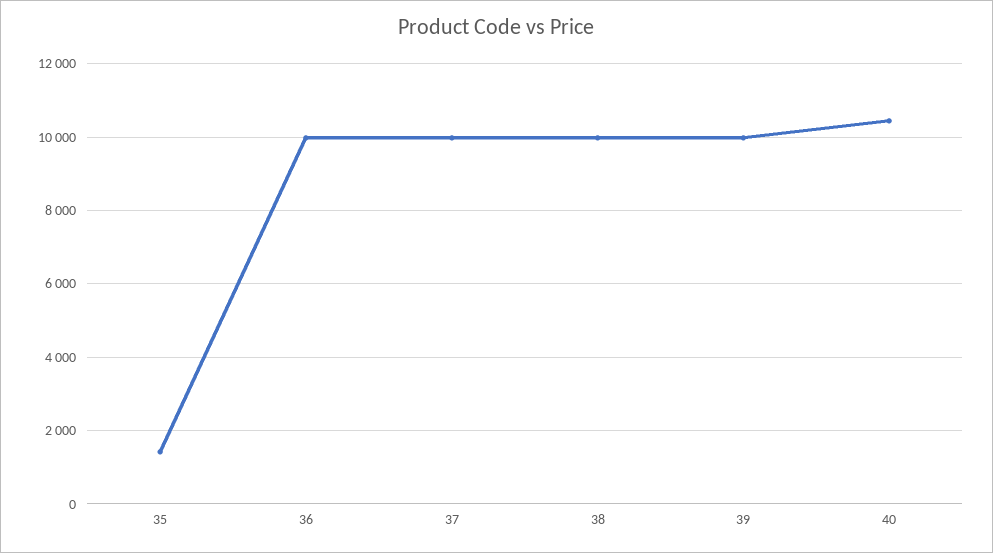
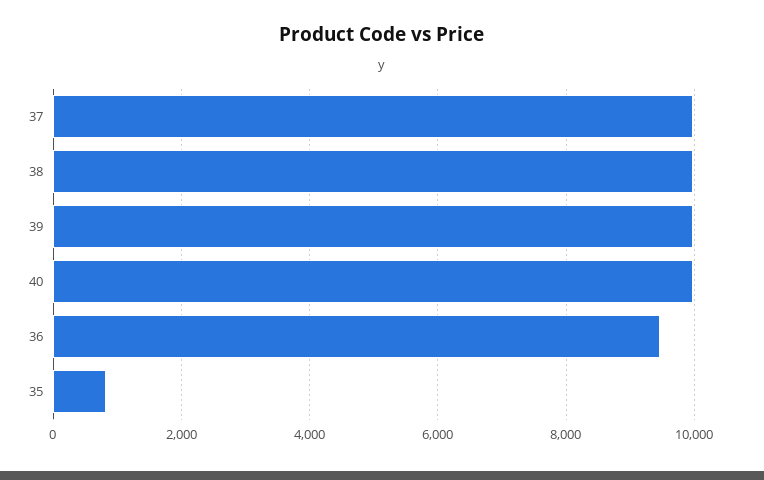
35: 1400 -> 800
36: 10000 -> 9400
40: 10400 -> 10000

